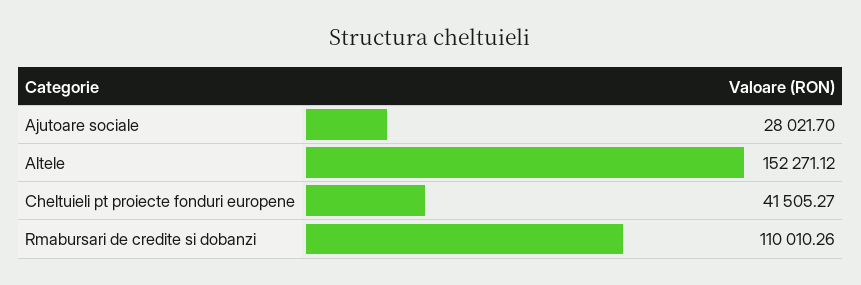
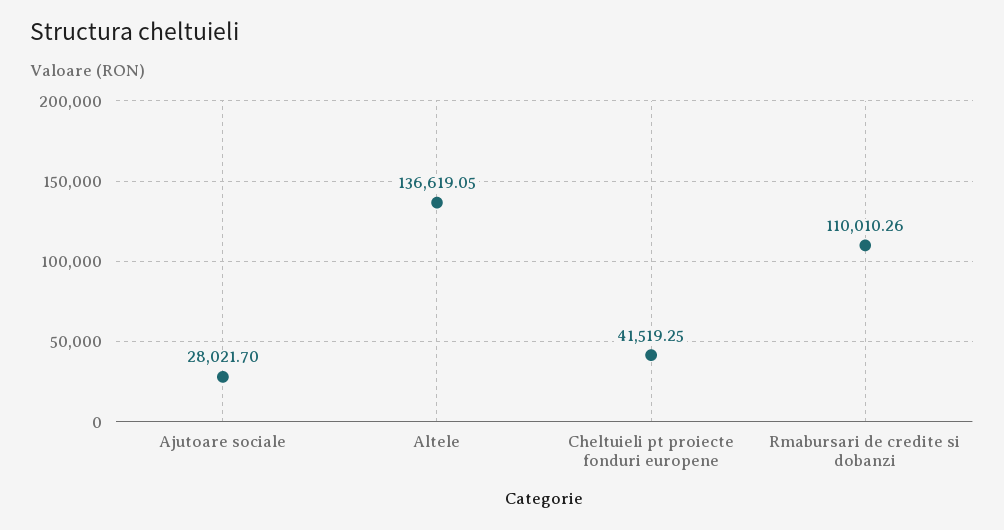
Altele: 152271.12 -> 136619.05
Cheltuieli pt proiecte fonduri europene: 41505.27 -> 41519.25

